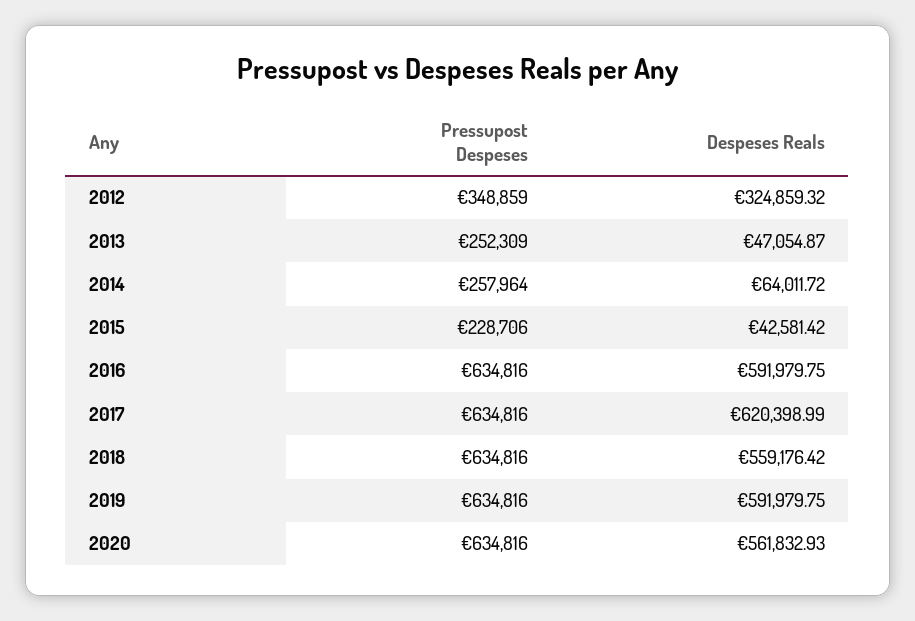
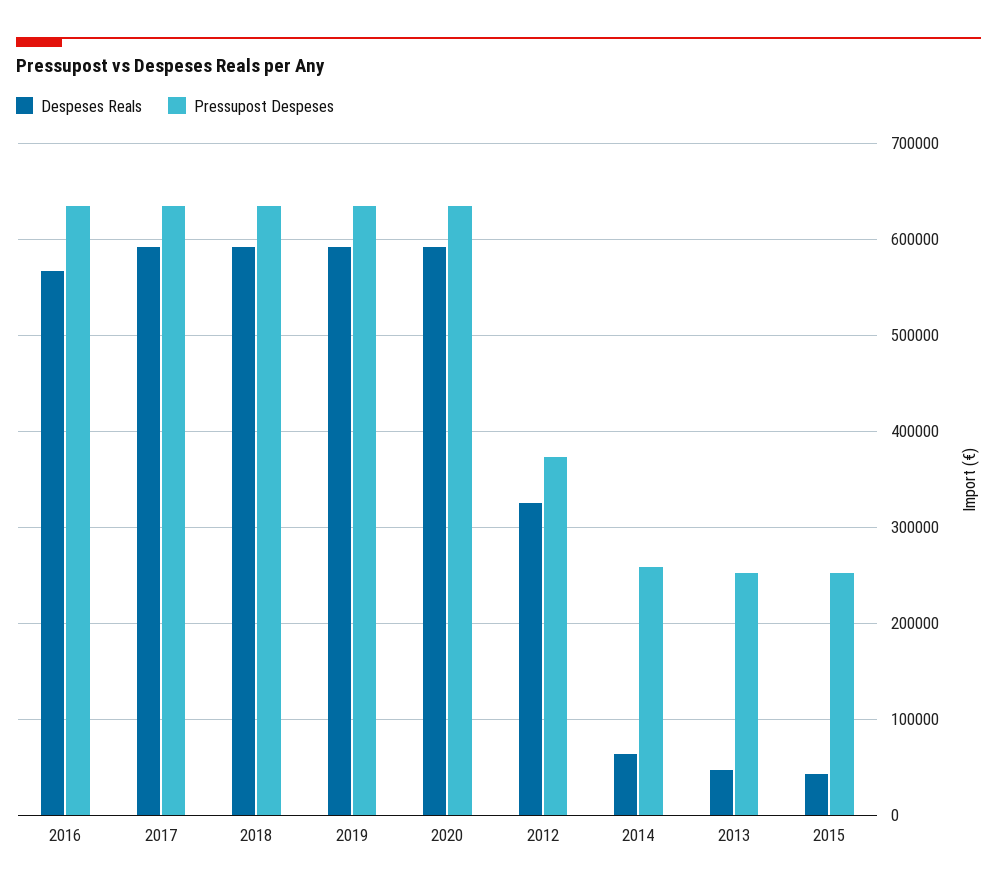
Pressupost Despeses, 2012: 348859 -> 370000
Pressupost Despeses, 2015: 228706 -> 250000
Despeses Reals, 2016: 591979.75 -> 570000
Despeses Reals, 2017: 620398.99 -> 590000
Despeses Reals, 2018: 559176.42 -> 590000
Despeses Reals, 2020: 561832.93 -> 590000

